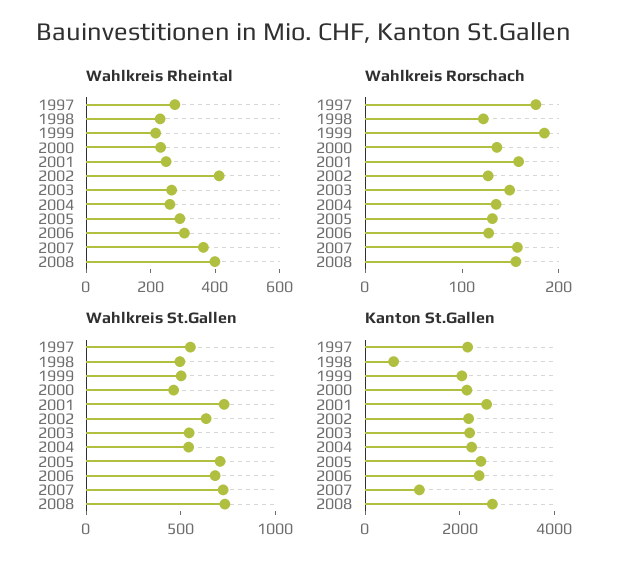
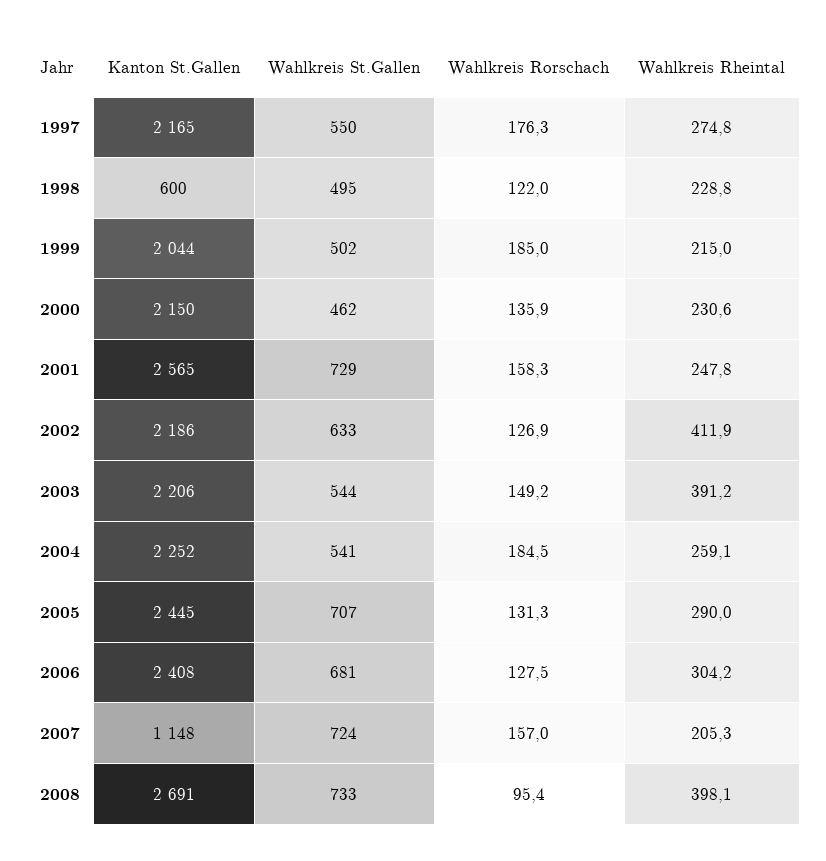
Wahlkreis Rheintal, 2003: 250 -> 391.2
Wahlkreis Rheintal, 2007: 350 -> 205.3
Wahlkreis Rorschach, 2004: 140 -> 184.5
Wahlkreis Rorschach, 2008: 160 -> 95.4

